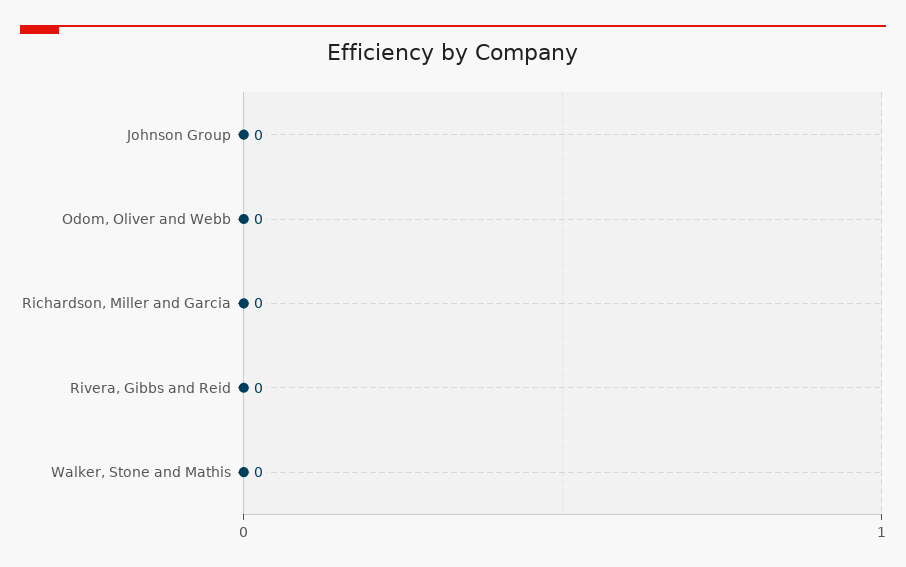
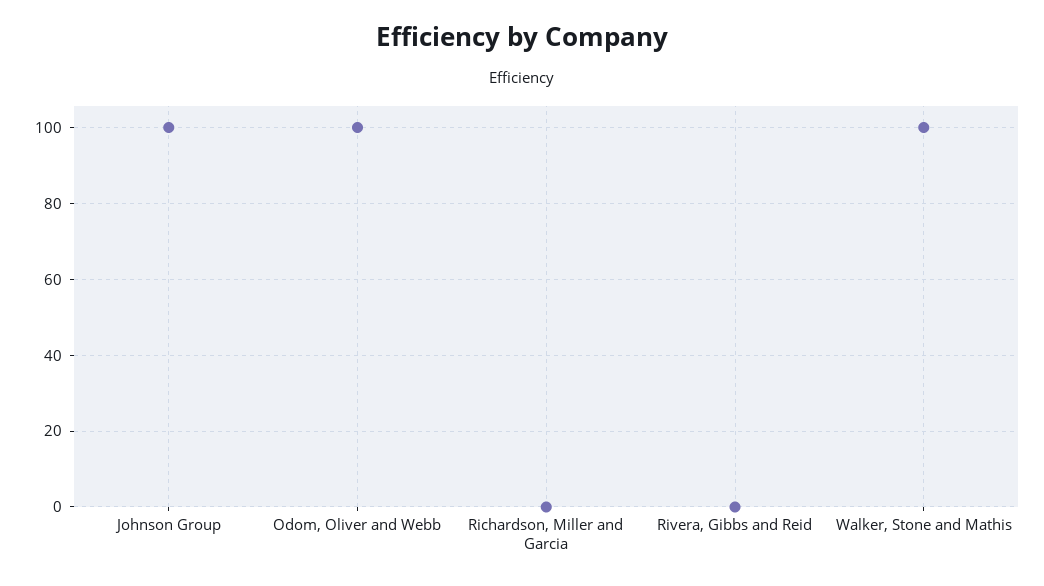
Johnson Group: 0 -> 100
Odom, Oliver and Webb: 0 -> 100
Walker, Stone and Mathis: 0 -> 100

